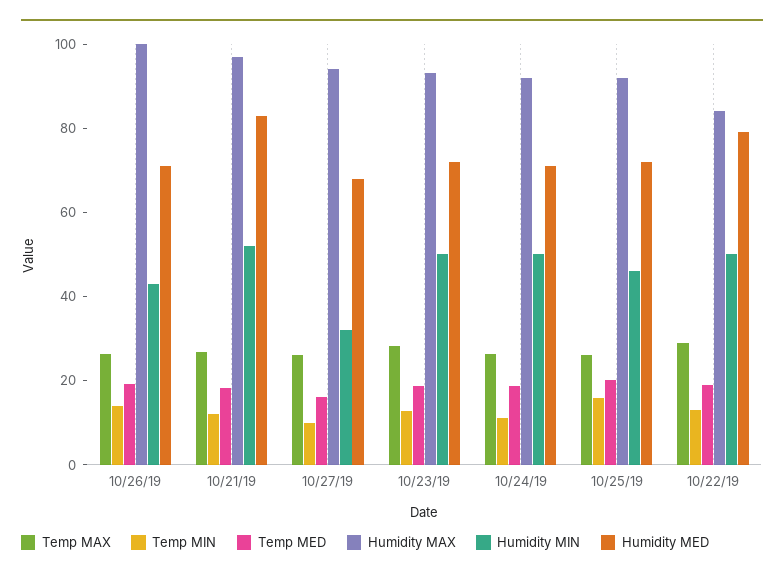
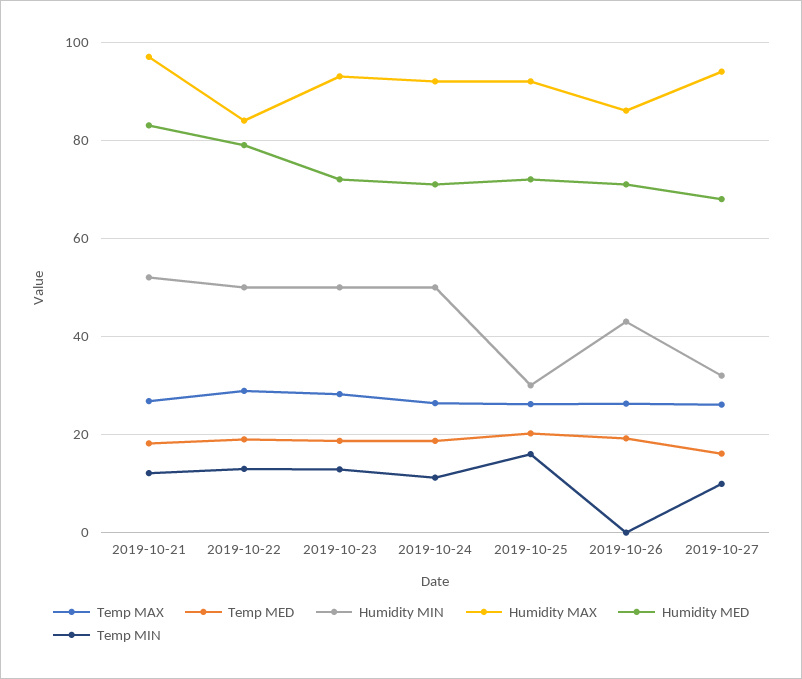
Temp MIN, 10/26/19: 15 -> 0
Humidity MAX, 10/26/19: 100 -> 86
Humidity MIN, 10/25/19: 45 -> 30

